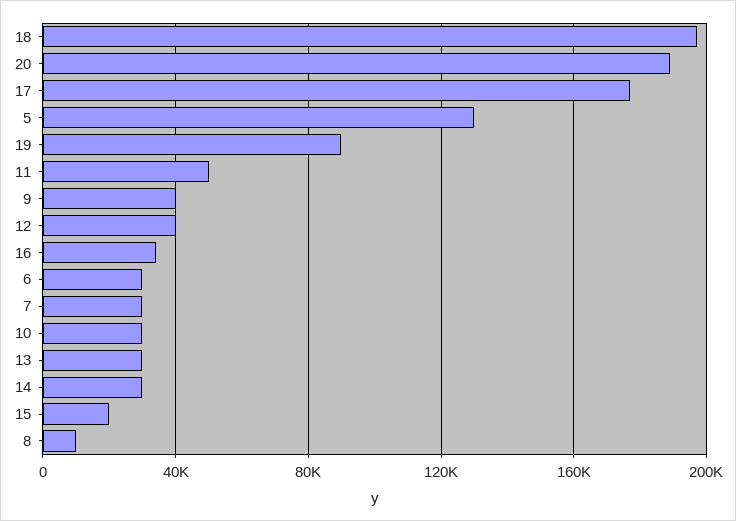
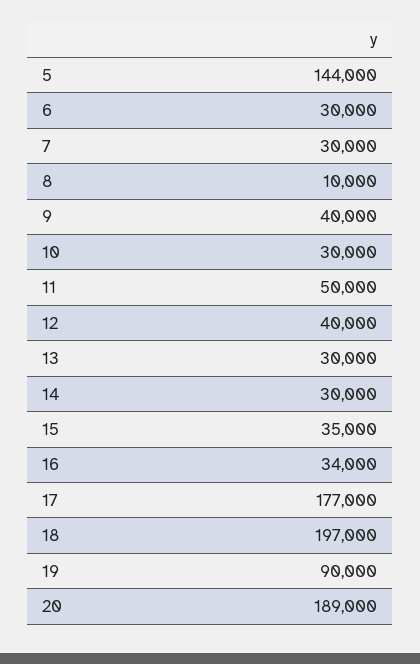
5: 130000 -> 144000
15: 20000 -> 35000

